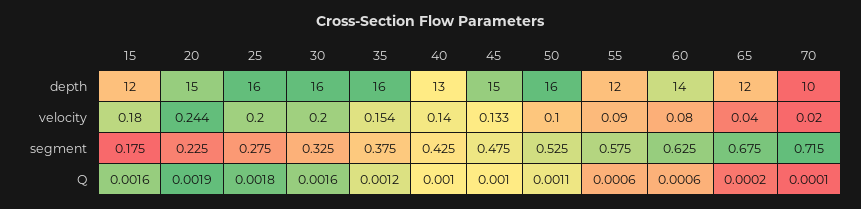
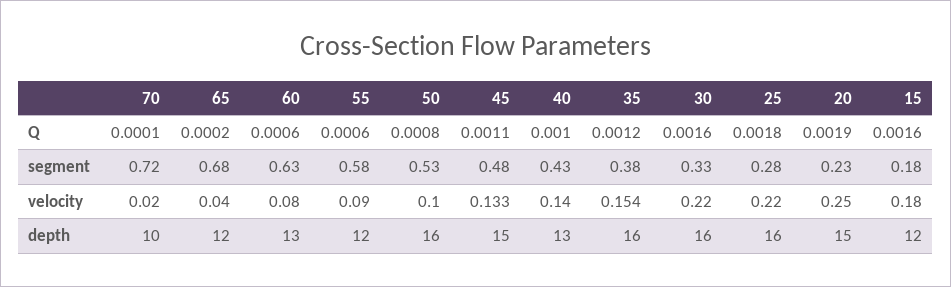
60, depth: 14 -> 13
20, velocity: 0.244 -> 0.25
25, velocity: 0.2 -> 0.22
30, velocity: 0.2 -> 0.22
45, Q: 0.001 -> 0.0011
50, Q: 0.0011 -> 0.0008

